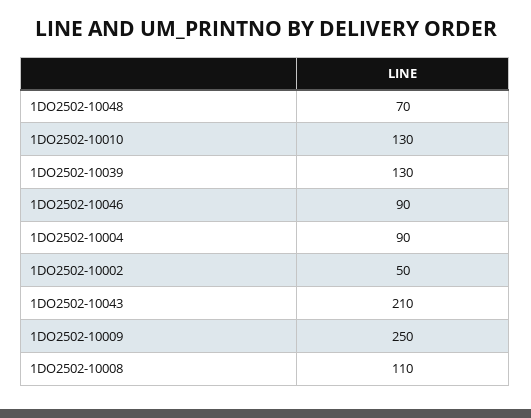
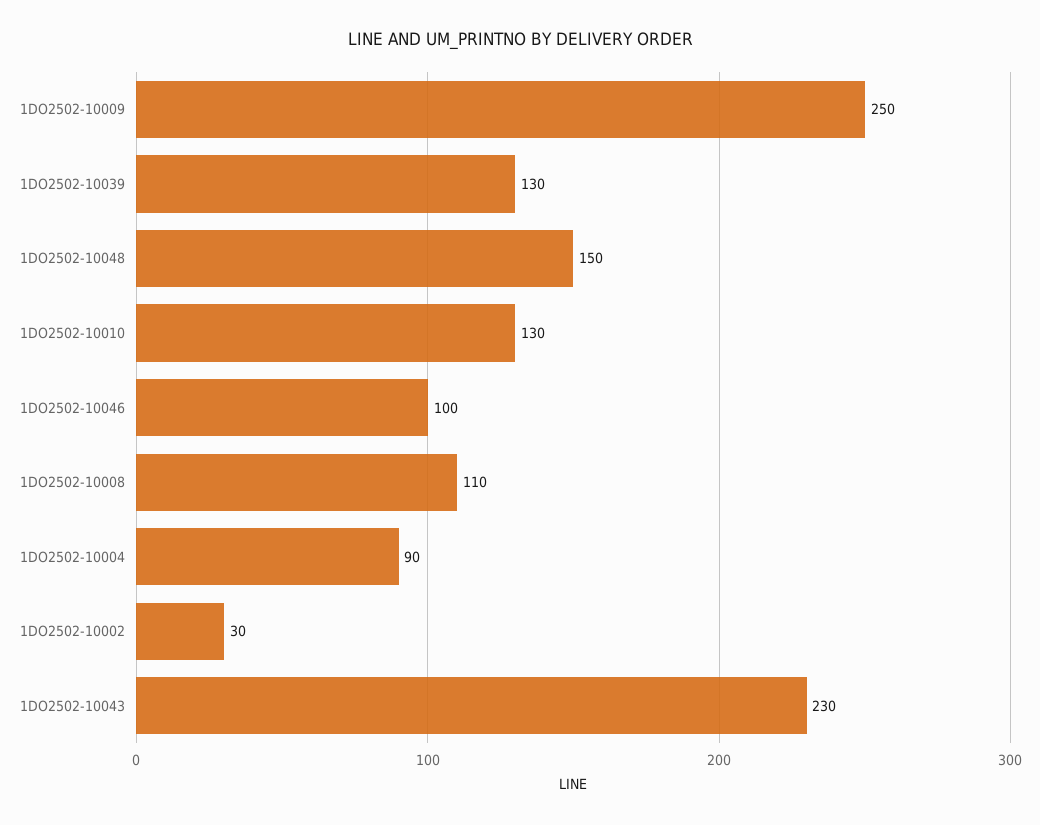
1DO2502-10048: 70 -> 150
1DO2502-10046: 90 -> 100
1DO2502-10002: 50 -> 30
1DO2502-10043: 210 -> 230

